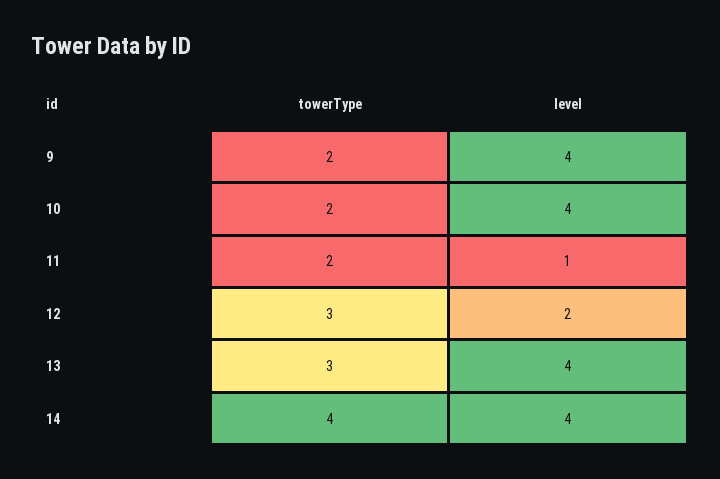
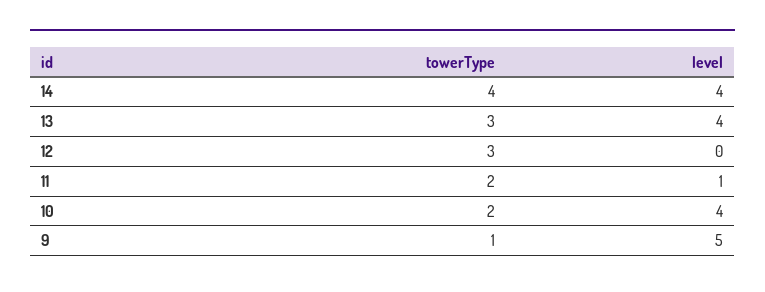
towerType, 9: 2 -> 1
level, 9: 4 -> 5
level, 12: 2 -> 0

